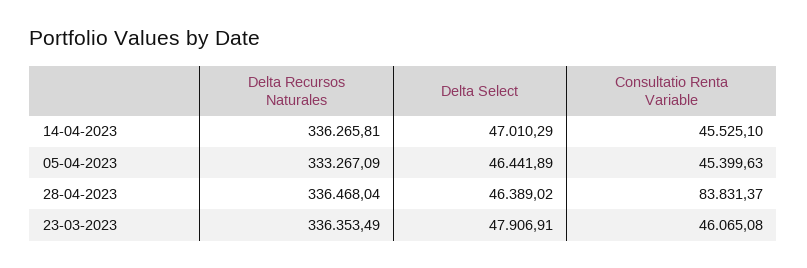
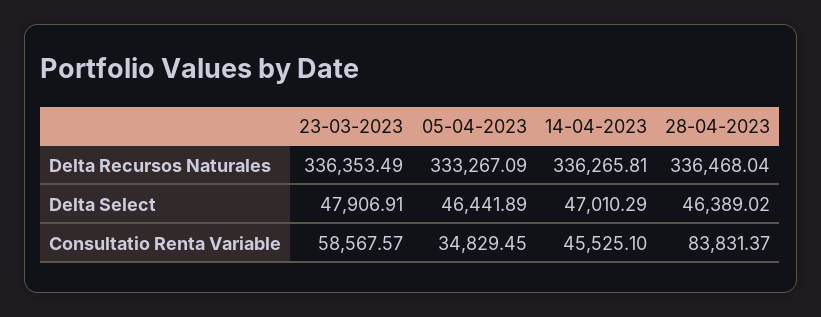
Consultatio Renta Variable, 05-04-2023: 45399.63 -> 34829.45
Consultatio Renta Variable, 23-03-2023: 46065.08 -> 58567.57

